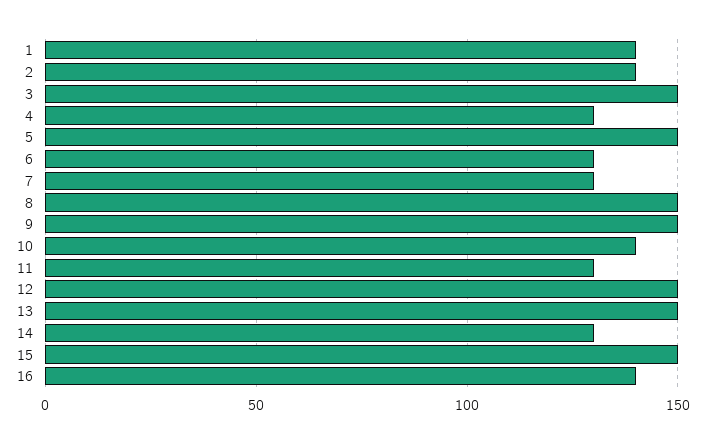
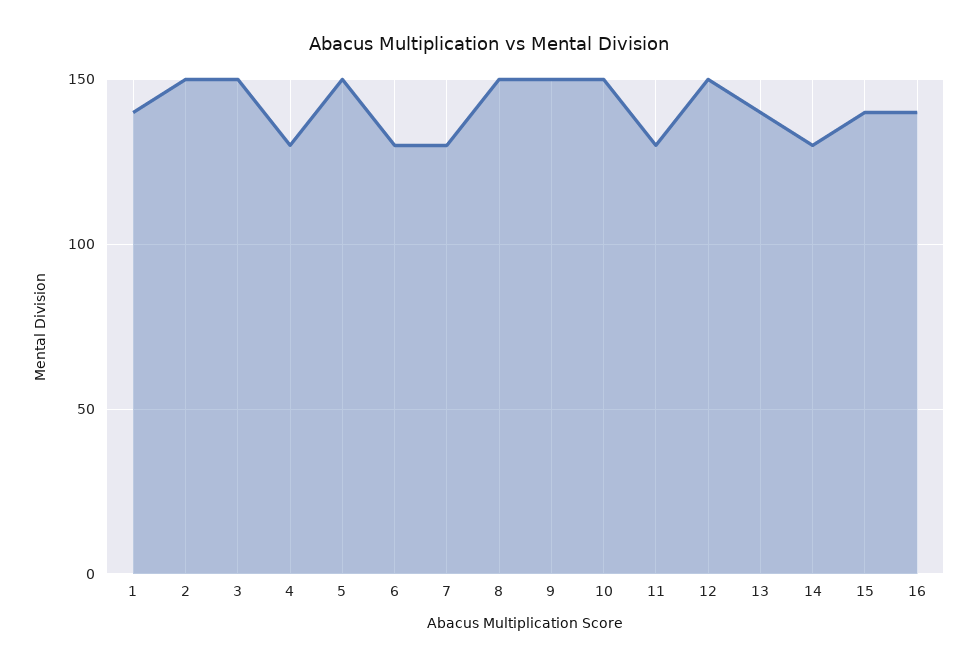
2: 140 -> 150
10: 140 -> 150
13: 150 -> 140
15: 150 -> 140

